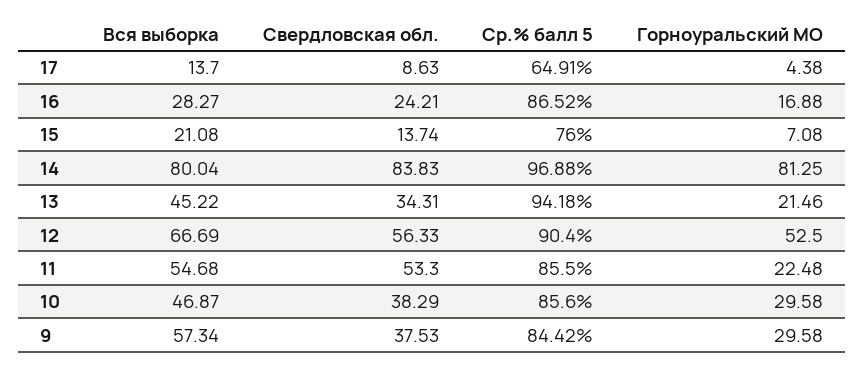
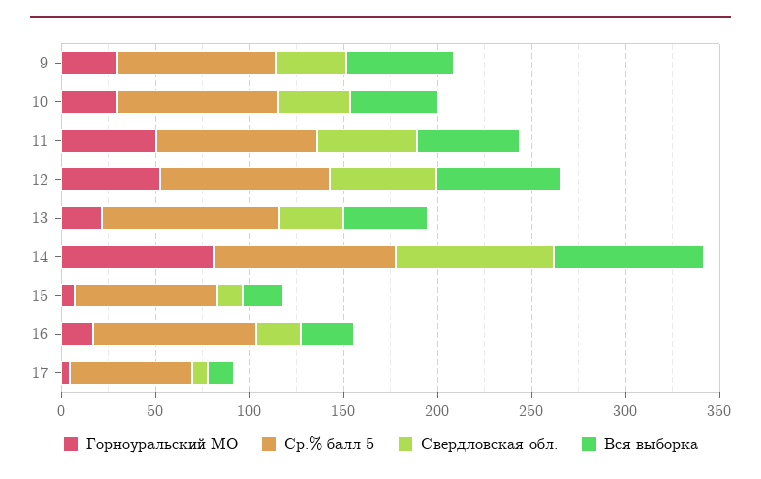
Горноуральский МО, 11: 22.48 -> 50

